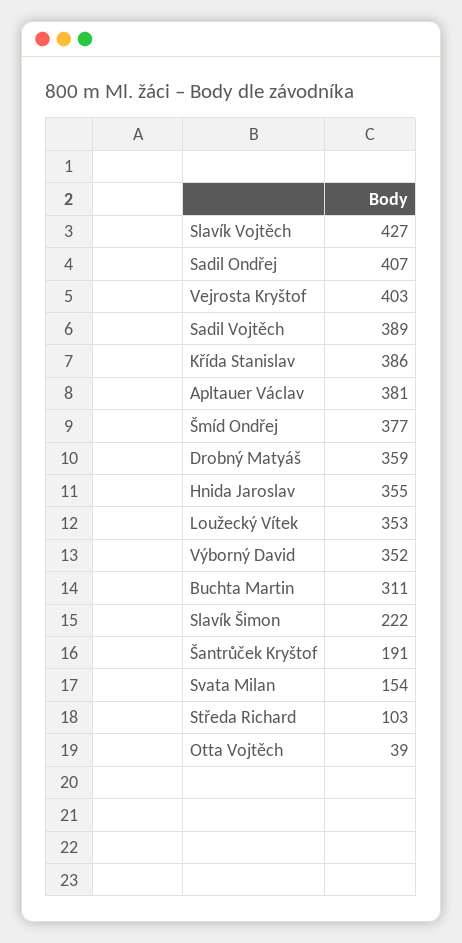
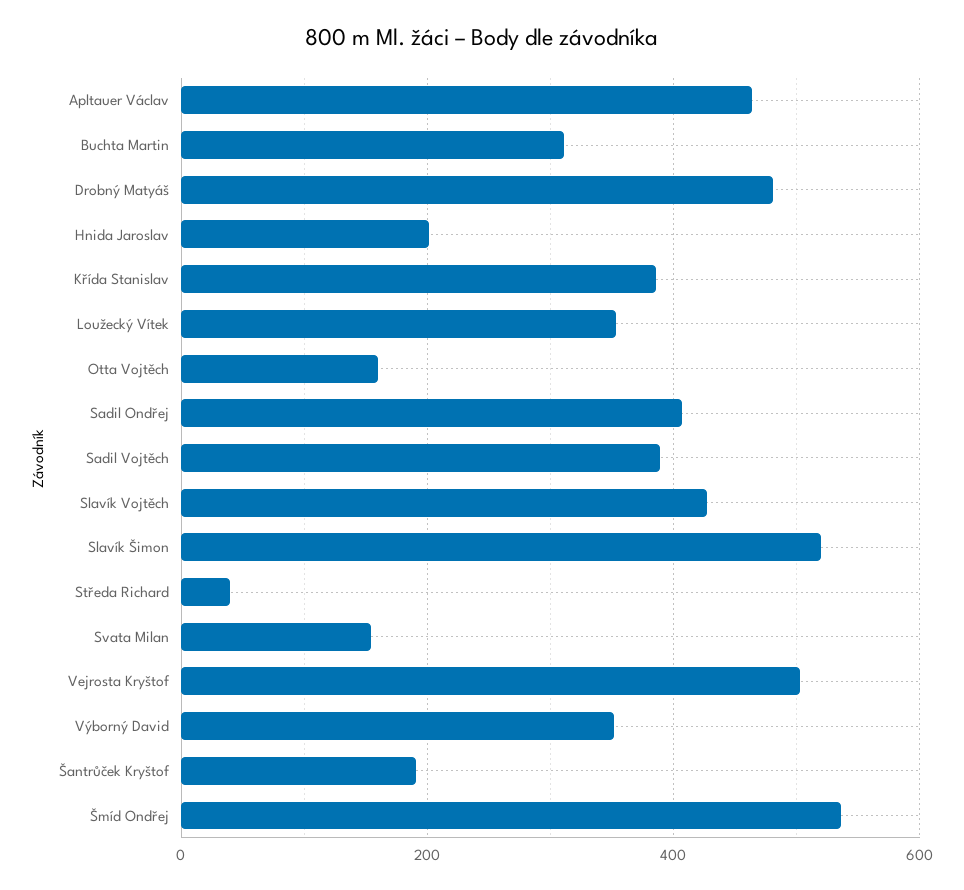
Vejrosta Kryštof: 403 -> 500
Apltauer Václav: 381 -> 460
Šmíd Ondřej: 377 -> 540
Drobný Matyáš: 359 -> 480
Hnida Jaroslav: 355 -> 200
Slavík Šimon: 222 -> 520
Středa Richard: 103 -> 40
Otta Vojtěch: 39 -> 160

